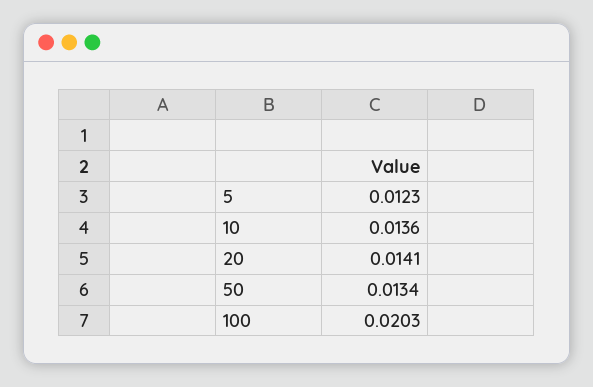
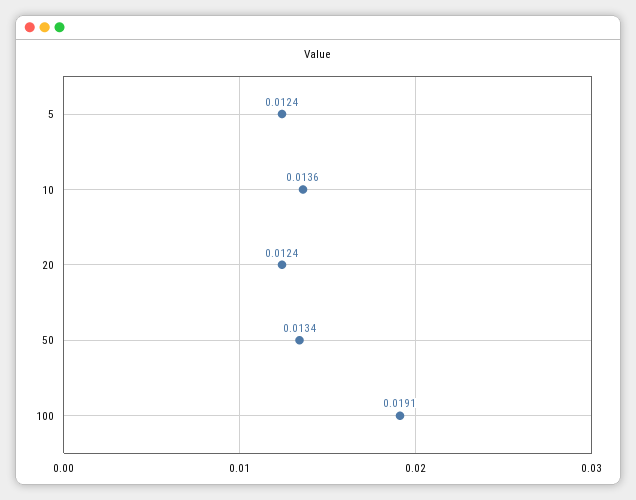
5: 0.0123 -> 0.0124
20: 0.0141 -> 0.0124
100: 0.0203 -> 0.0191

